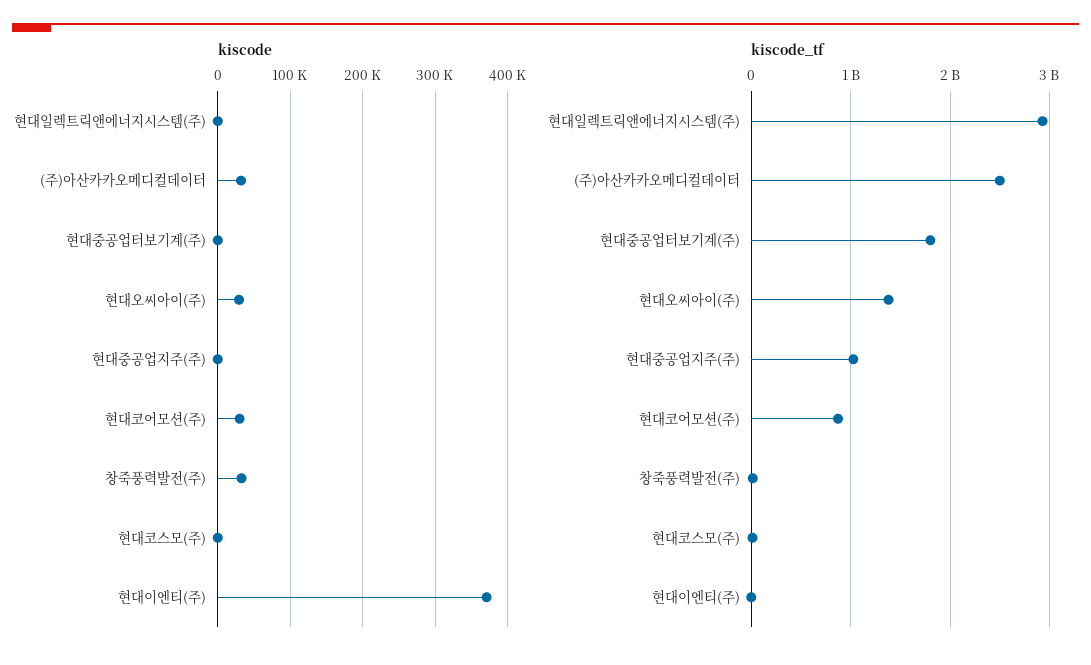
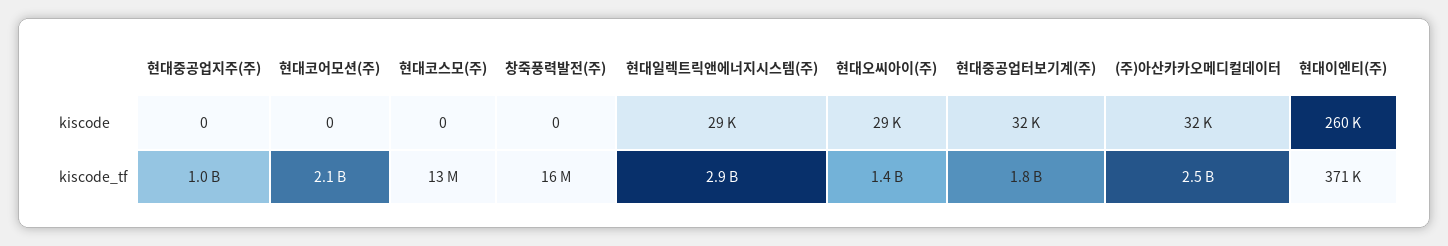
kiscode, 현대일렉트릭앤에너지시스템(주): 0 -> 29000
kiscode, 현대중공업터보기계(주): 0 -> 32000
kiscode, 현대코어모션(주): 30000 -> 0
kiscode, 창죽풍력발전(주): 30000 -> 0
kiscode, 현대이엔티(주): 370000 -> 260000
kiscode_tf, 현대코어모션(주): 900000000 -> 2100000000

